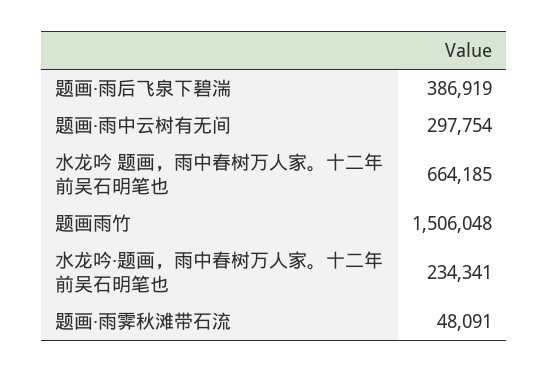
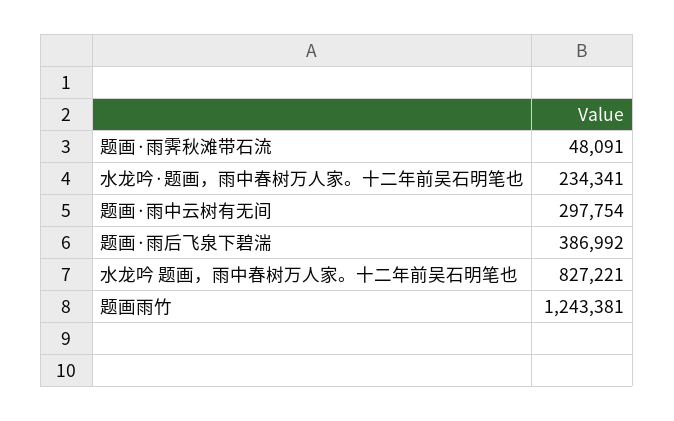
题画·雨后飞泉下碧湍: 386919 -> 386992
水龙吟 题画，雨中春树万人家。十二年前吴石明笔也: 664185 -> 827221
题画雨竹: 1506048 -> 1243381

